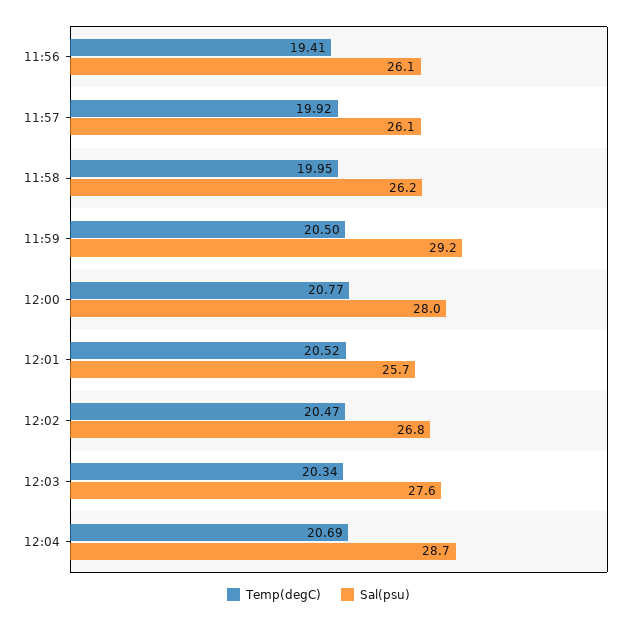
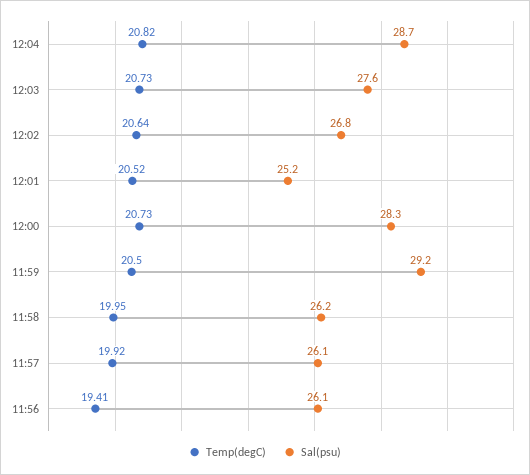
Temp(degC), 12:00: 20.77 -> 20.73
Sal(psu), 12:00: 28 -> 28.3
Sal(psu), 12:01: 25.7 -> 25.2
Temp(degC), 12:02: 20.47 -> 20.64
Temp(degC), 12:03: 20.34 -> 20.73
Temp(degC), 12:04: 20.69 -> 20.82

